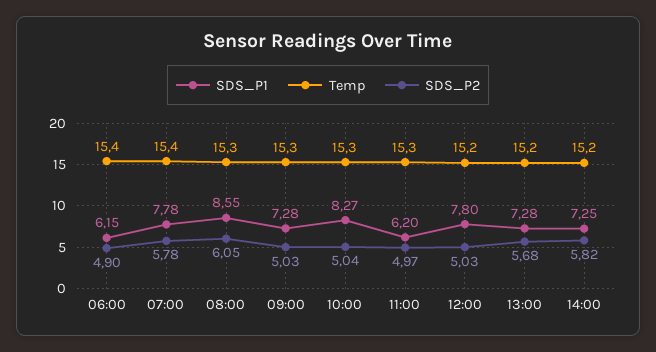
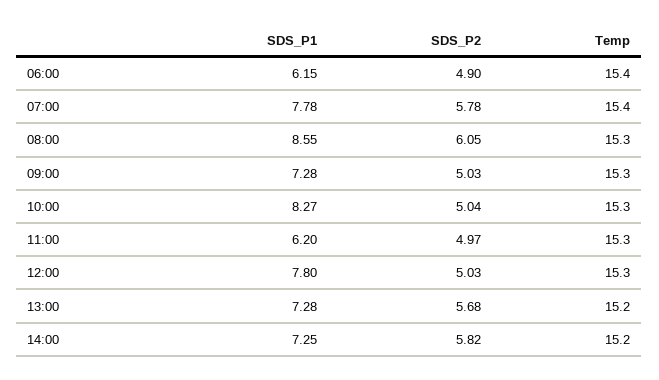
Temp, 12:00: 15.2 -> 15.3

